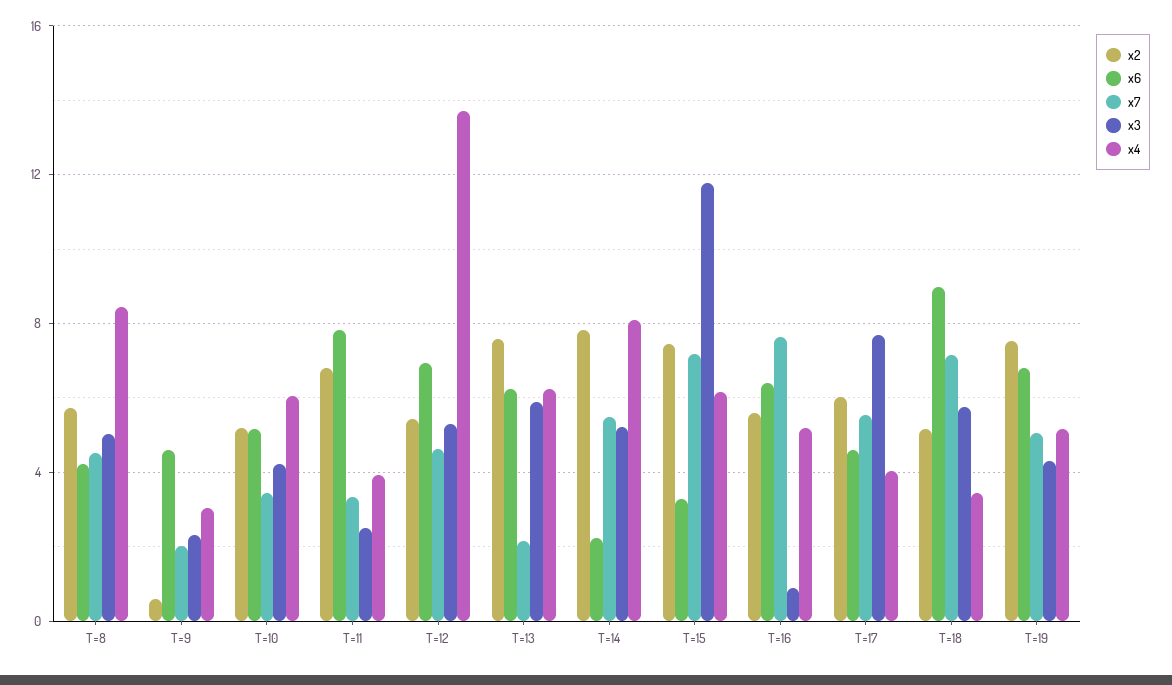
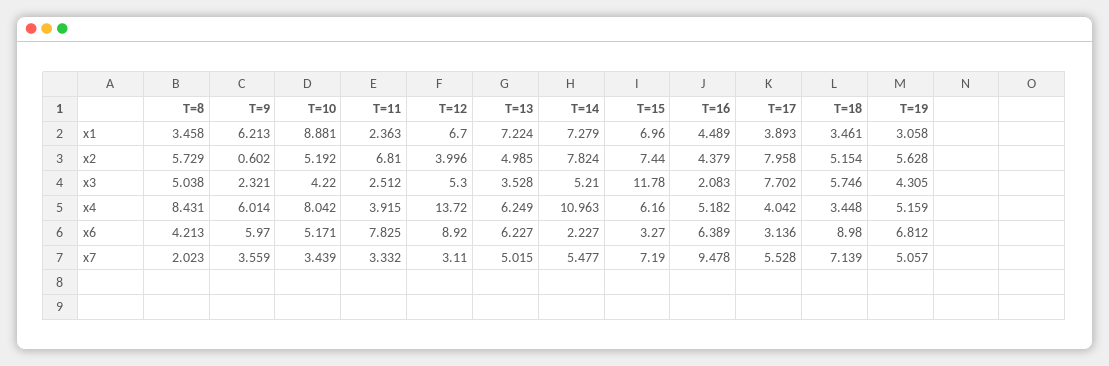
x7, T=8: 4.5 -> 2.023
x6, T=9: 4.5 -> 5.97
x7, T=9: 2 -> 3.559
x4, T=9: 3 -> 6.014
x4, T=10: 6 -> 8.042
x2, T=12: 5.5 -> 3.996
x6, T=12: 7 -> 8.92
x7, T=12: 4.5 -> 3.11
x2, T=13: 7.5 -> 4.985
x7, T=13: 2 -> 5.015
x3, T=13: 6 -> 3.528
x4, T=14: 8 -> 10.963
x2, T=16: 5.5 -> 4.379
x7, T=16: 7.5 -> 9.478
x3, T=16: 1 -> 2.083
x2, T=17: 6 -> 7.958
x6, T=17: 4.5 -> 3.136
x2, T=19: 7.5 -> 5.628
x1, T=8: none -> 3.458
x1, T=9: none -> 6.213
x1, T=10: none -> 8.881
x1, T=11: none -> 2.363
x1, T=12: none -> 6.7
x1, T=13: none -> 7.224
x1, T=14: none -> 7.279
x1, T=15: none -> 6.96
x1, T=16: none -> 4.489
x1, T=17: none -> 3.893
x1, T=18: none -> 3.461
x1, T=19: none -> 3.058

